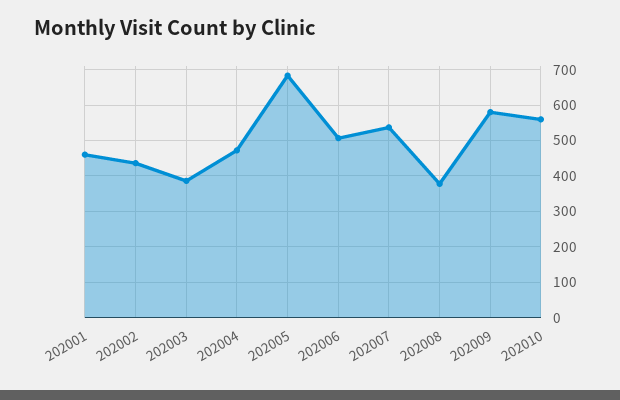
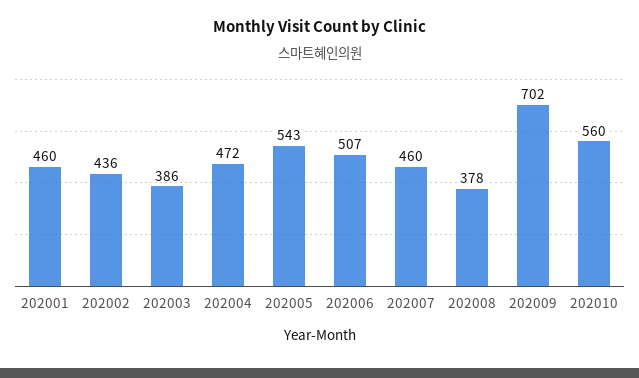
202005: 680 -> 543
202007: 540 -> 460
202009: 580 -> 702

